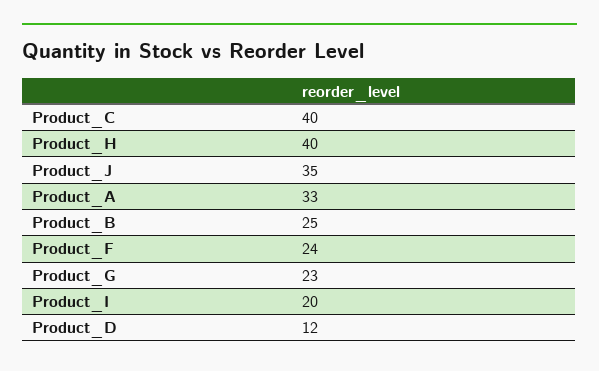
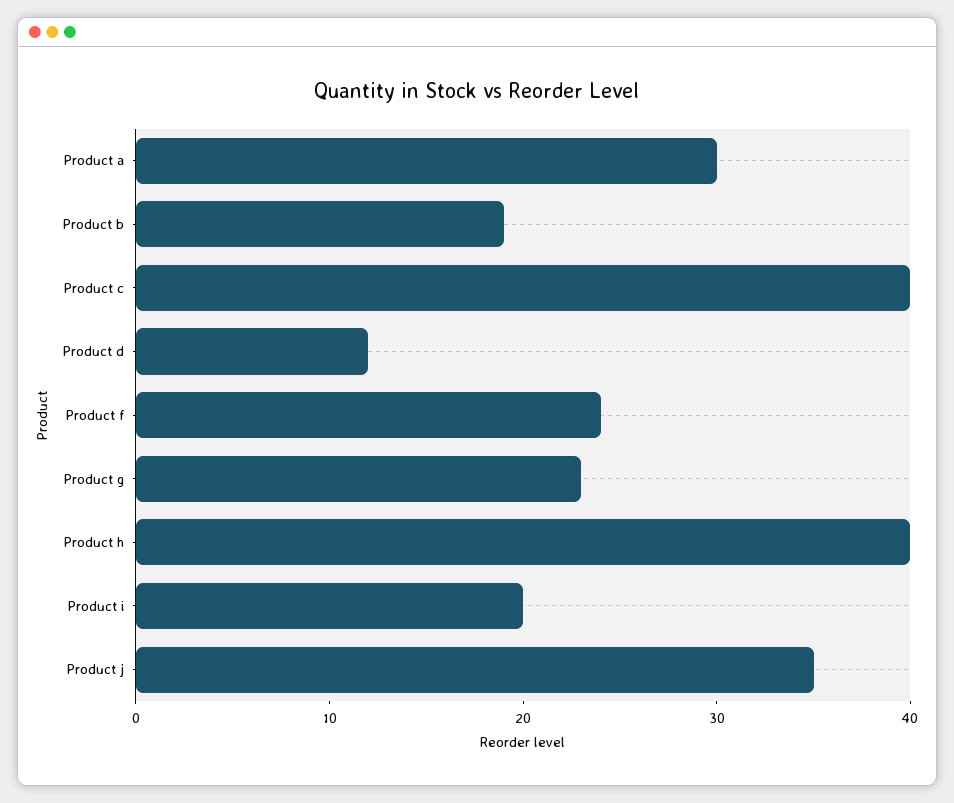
Product_A: 33 -> 30
Product_B: 25 -> 19

